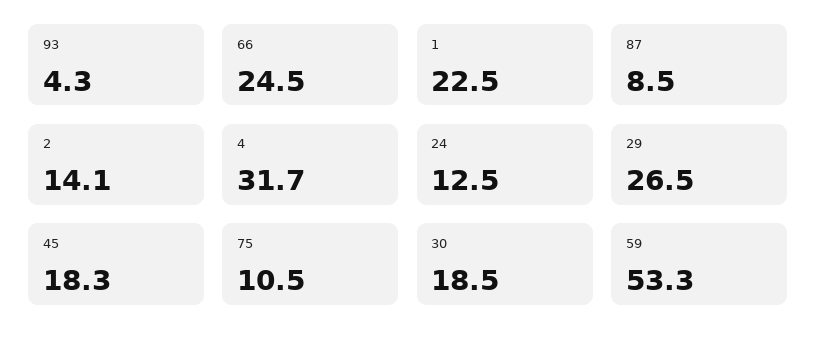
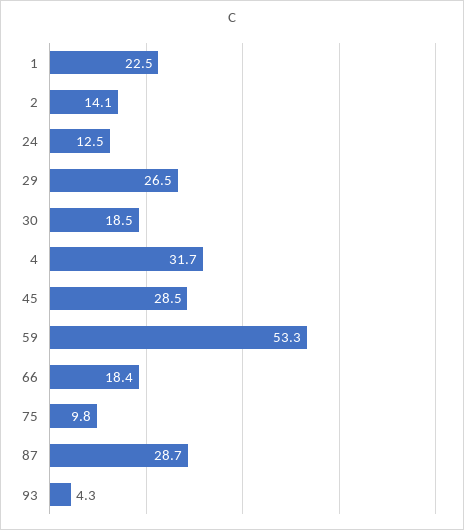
66: 24.5 -> 18.4
87: 8.5 -> 28.7
45: 18.3 -> 28.5
75: 10.5 -> 9.8

